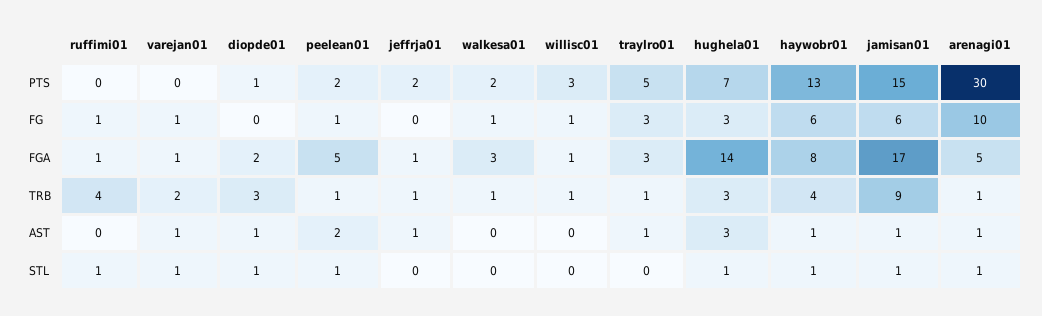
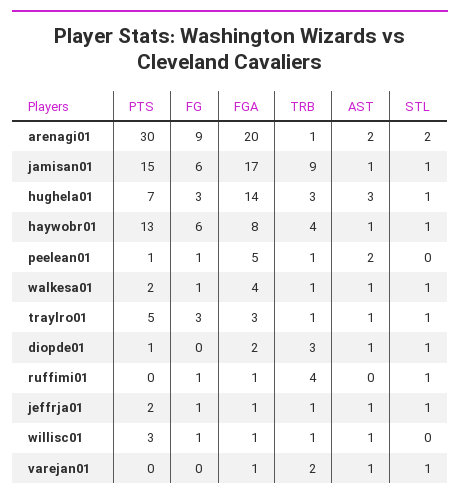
peelean01, PTS: 2 -> 1
varejan01, FG: 1 -> 0
jeffrja01, FG: 0 -> 1
arenagi01, FG: 10 -> 9
walkesa01, FGA: 3 -> 4
arenagi01, FGA: 5 -> 20
walkesa01, AST: 0 -> 1
willisc01, AST: 0 -> 1
arenagi01, AST: 1 -> 2
peelean01, STL: 1 -> 0
jeffrja01, STL: 0 -> 1
walkesa01, STL: 0 -> 1
traylro01, STL: 0 -> 1
arenagi01, STL: 1 -> 2

